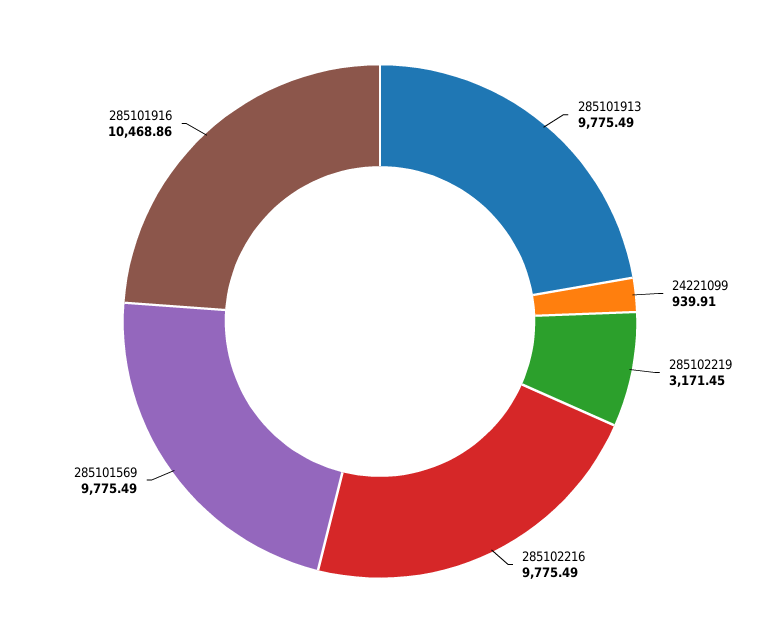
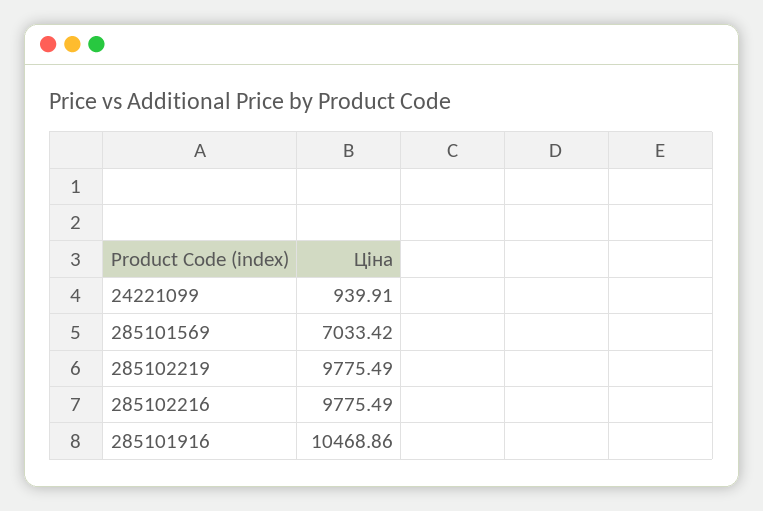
285101913: 9775.49 -> none
285102219: 3171.45 -> 9775.49
285101569: 9775.49 -> 7033.42

